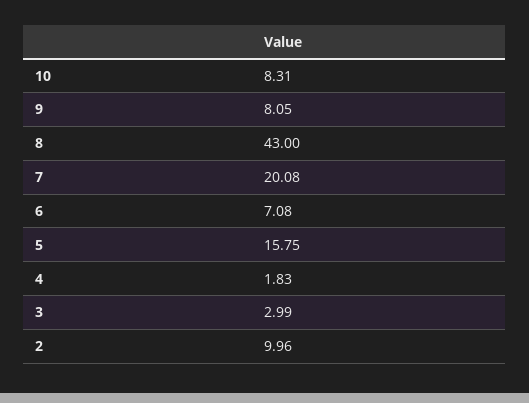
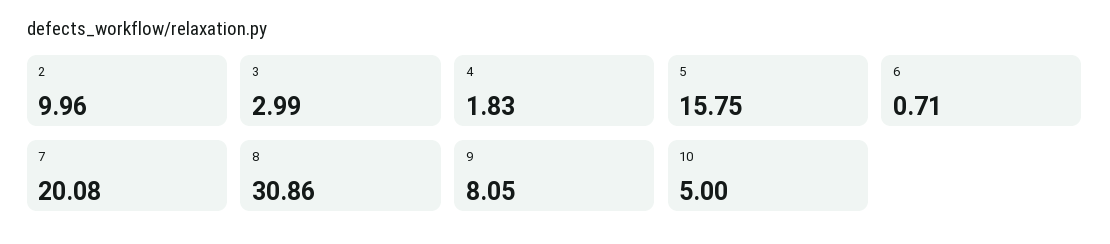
10: 8.31 -> 5
8: 43 -> 30.86
6: 7.08 -> 0.71

